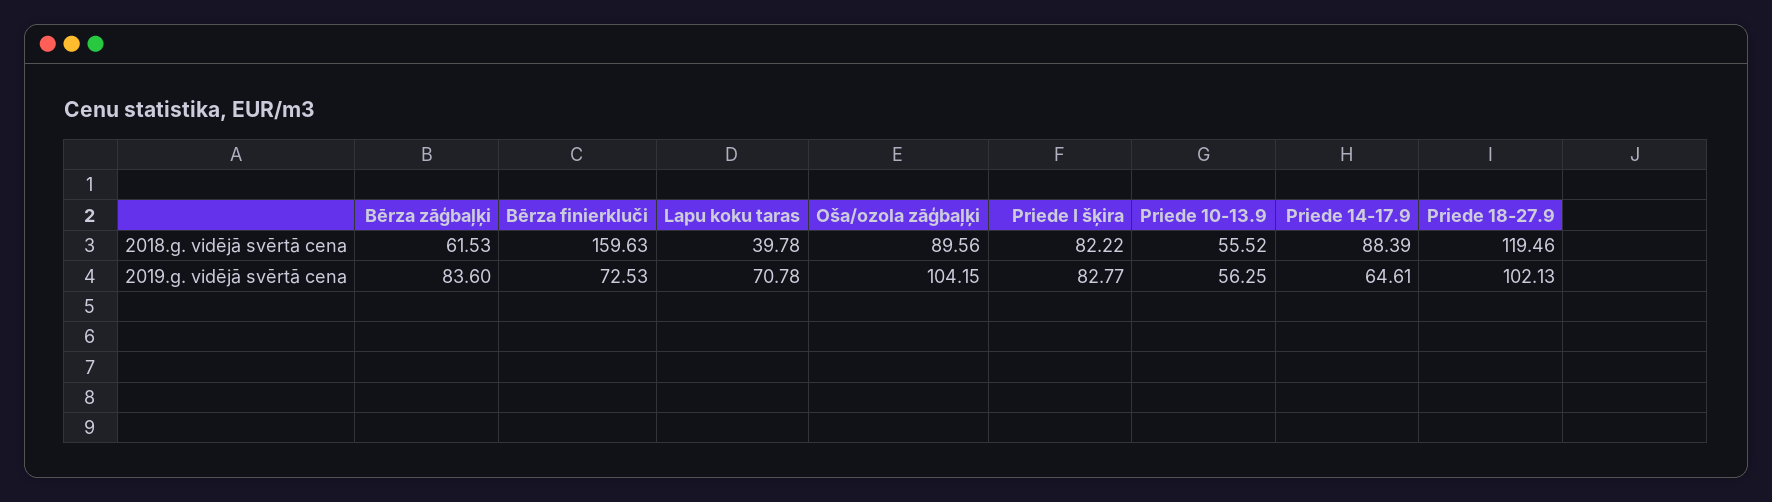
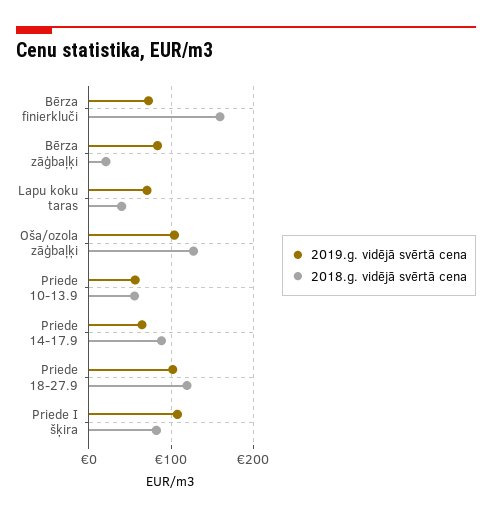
2018.g. vidējā svērtā cena, Bērza zāģbaļķi: 61.53 -> 20
2018.g. vidējā svērtā cena, Oša/ozola zāģbaļķi: 89.56 -> 130
2019.g. vidējā svērtā cena, Priede I šķira: 82.77 -> 110

